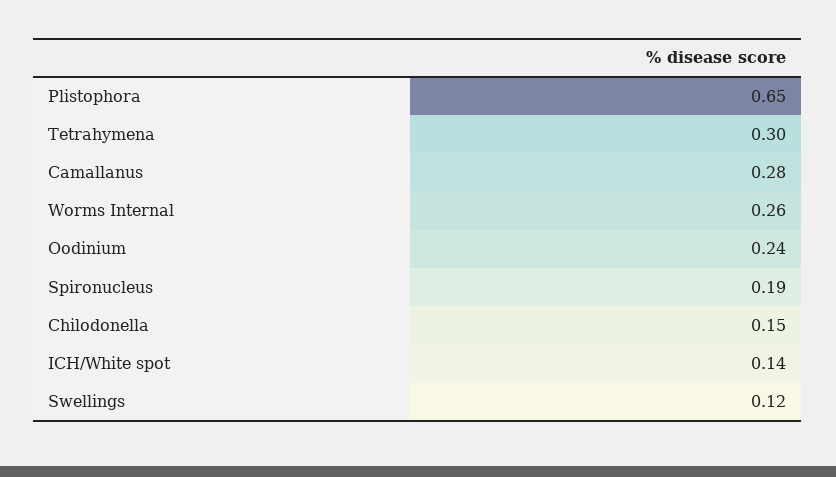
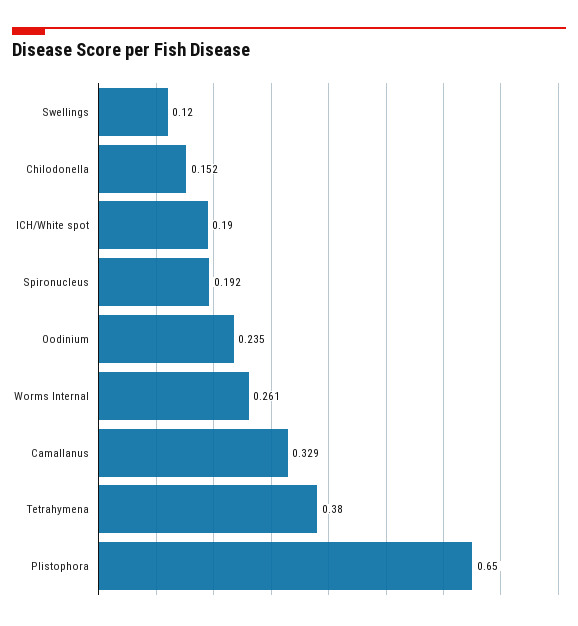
Tetrahymena: 0.3 -> 0.38
Camallanus: 0.28 -> 0.329
ICH/White spot: 0.14 -> 0.19

